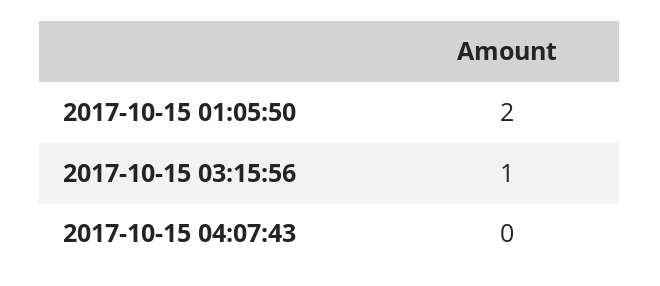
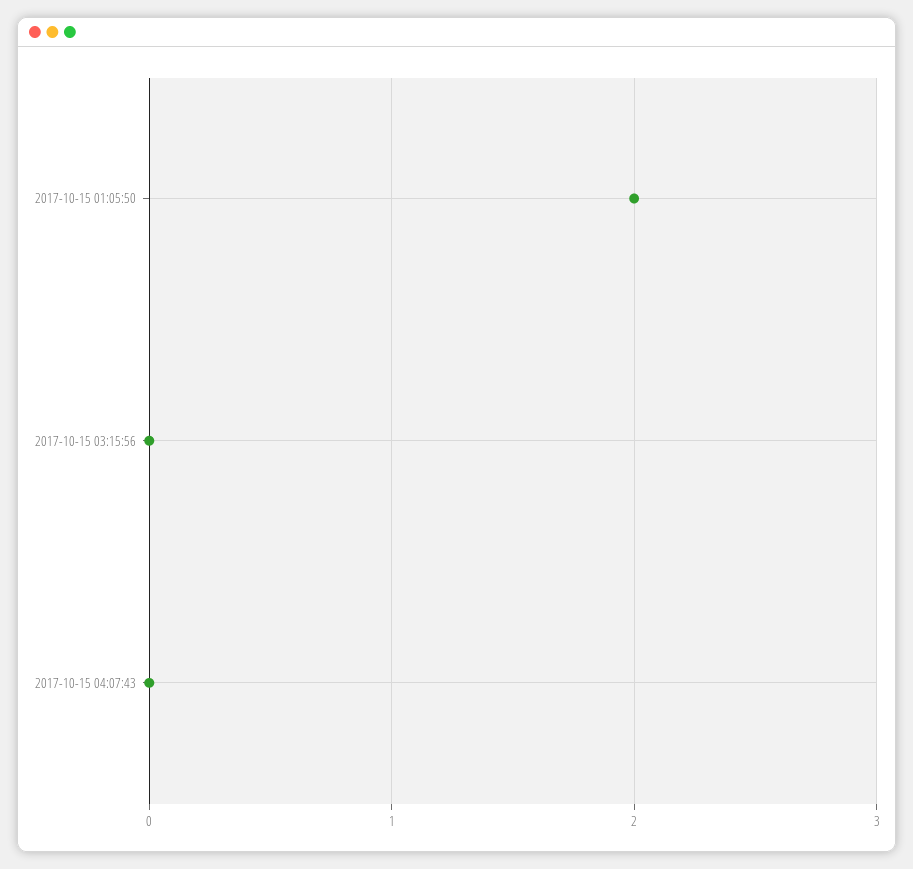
2017-10-15 03:15:56: 1 -> 0

